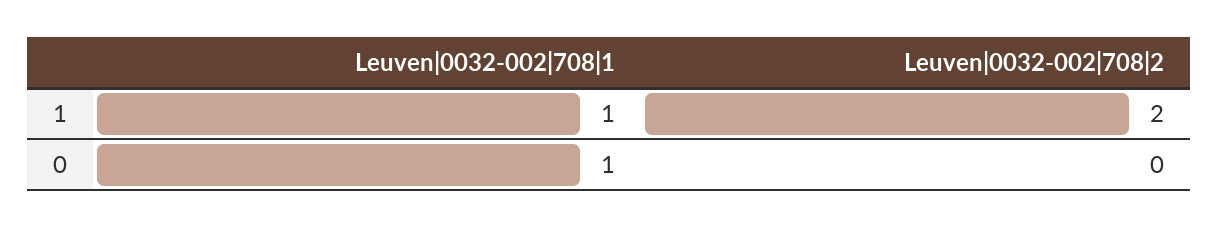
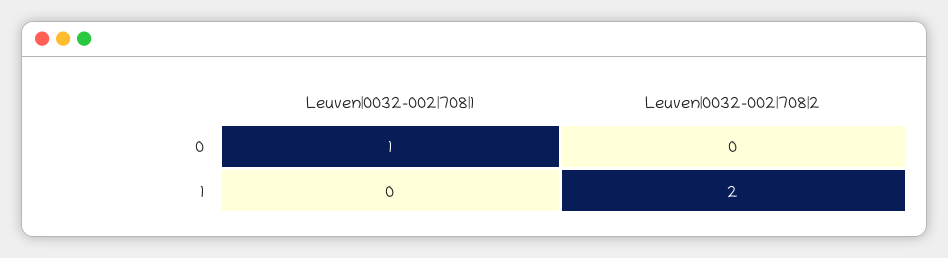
Leuven|0032-002|708|1, 1: 1 -> 0

